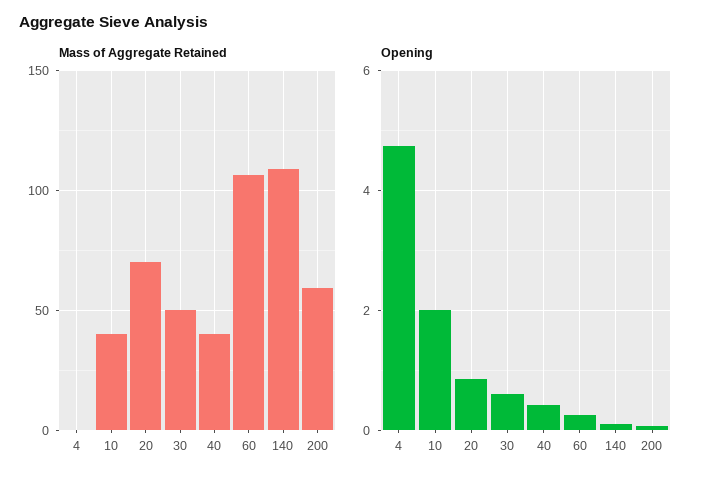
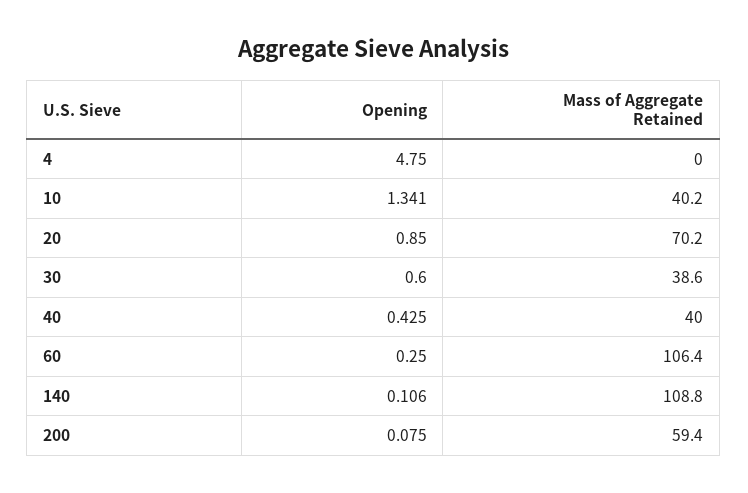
Mass of Aggregate Retained, 30: 50 -> 38.6
Opening, 10: 2 -> 1.341

